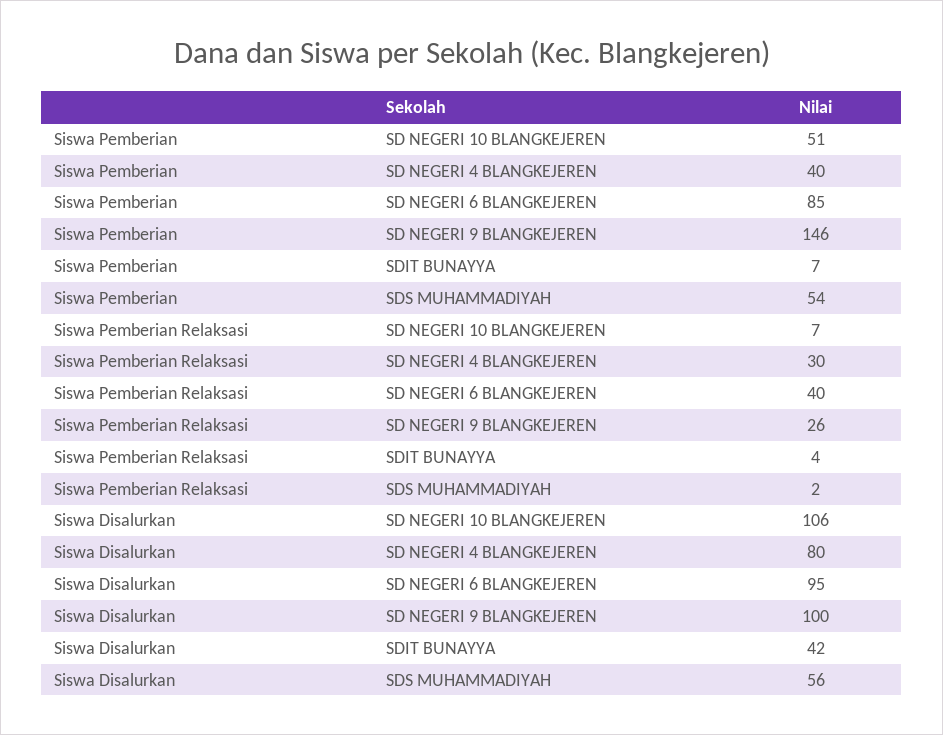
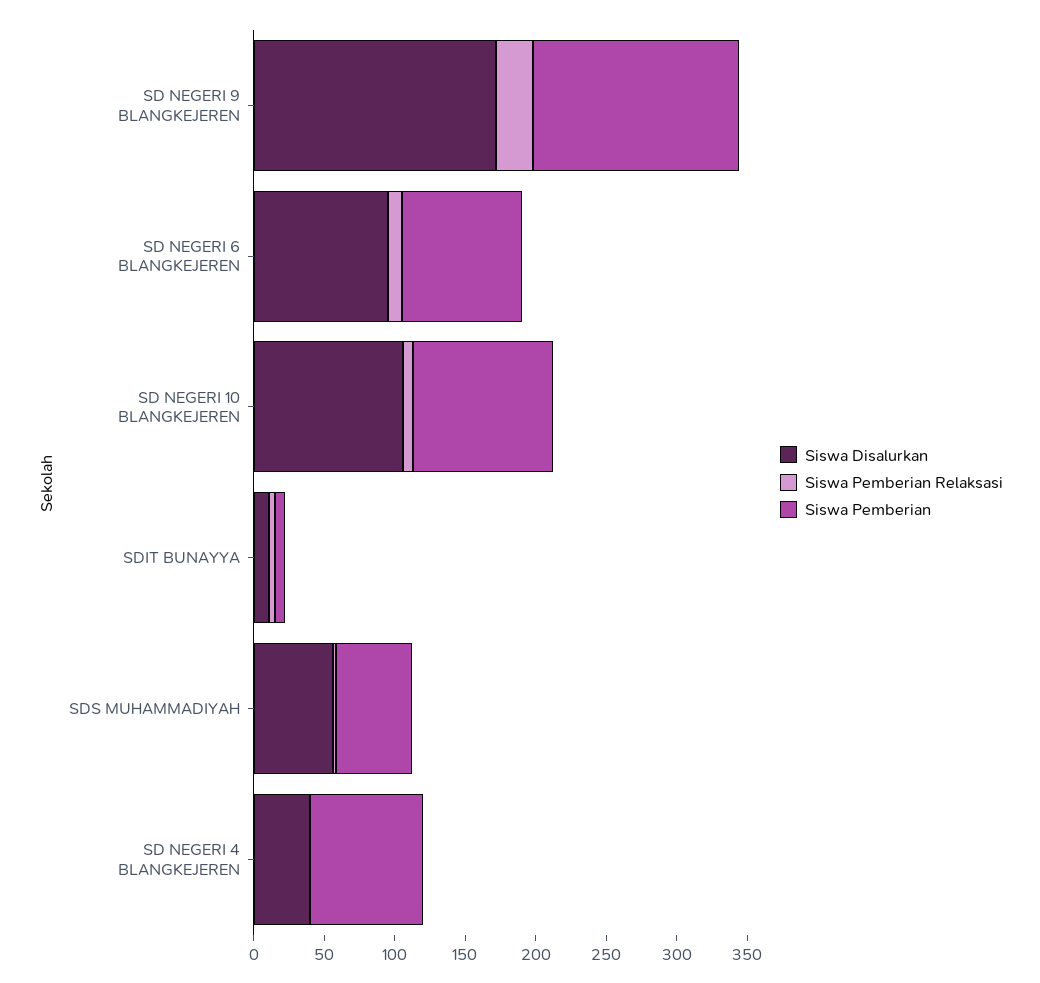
Siswa Pemberian, SD NEGERI 10 BLANGKEJEREN: 51 -> 100
Siswa Pemberian, SD NEGERI 4 BLANGKEJEREN: 40 -> 80
Siswa Pemberian Relaksasi, SD NEGERI 4 BLANGKEJEREN: 30 -> 0
Siswa Pemberian Relaksasi, SD NEGERI 6 BLANGKEJEREN: 40 -> 10
Siswa Disalurkan, SD NEGERI 4 BLANGKEJEREN: 80 -> 40
Siswa Disalurkan, SD NEGERI 9 BLANGKEJEREN: 100 -> 170
Siswa Disalurkan, SDIT BUNAYYA: 42 -> 10

